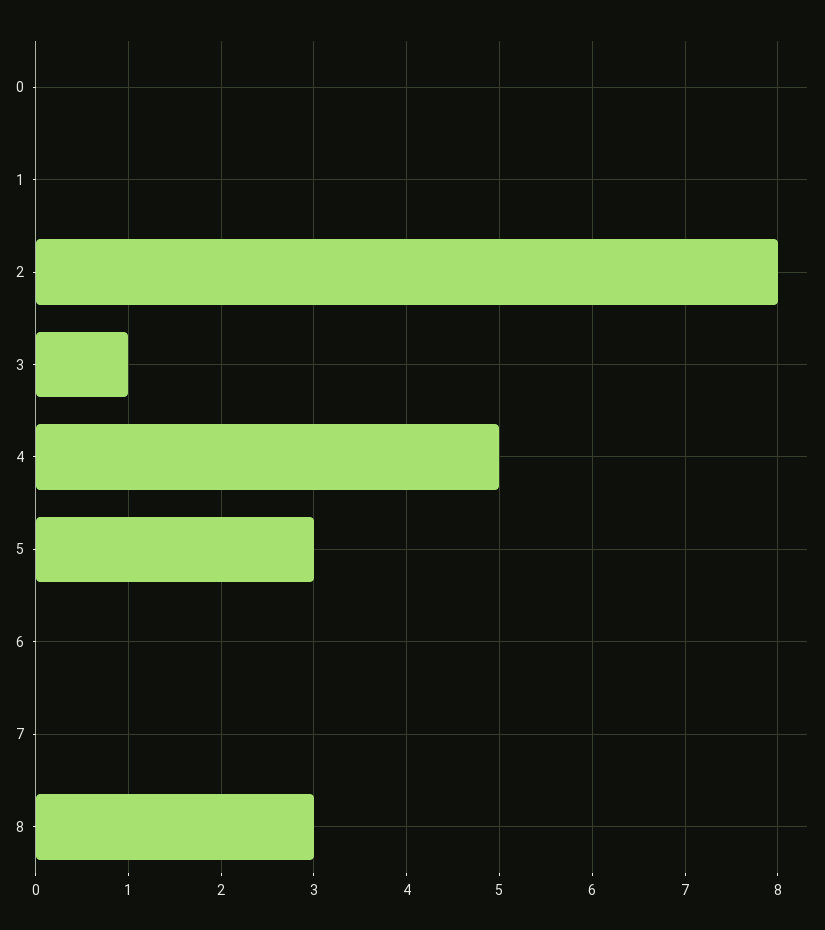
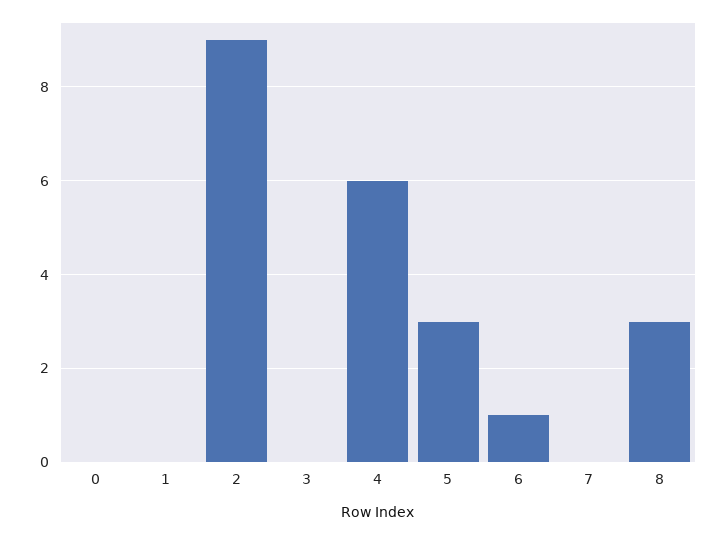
2: 8 -> 9
3: 1 -> 0
4: 5 -> 6
6: 0 -> 1

